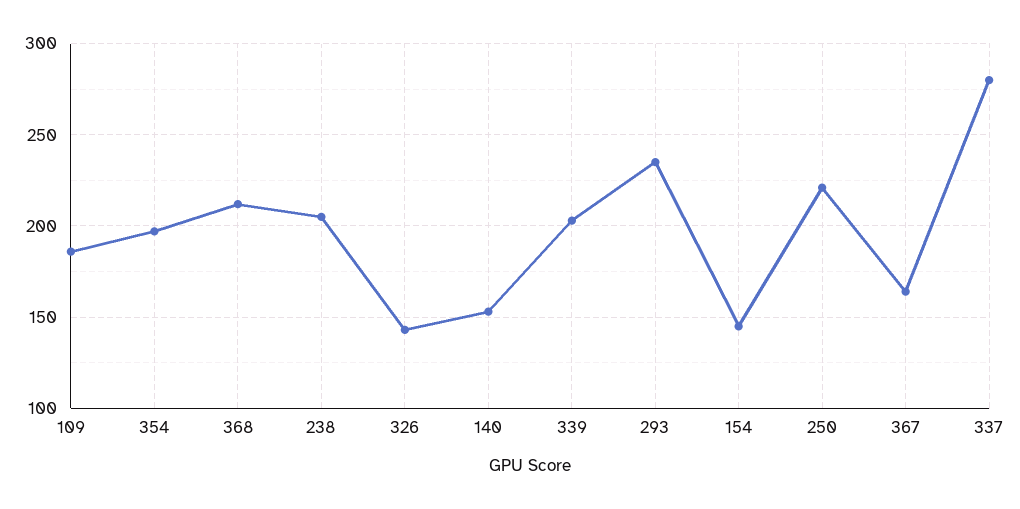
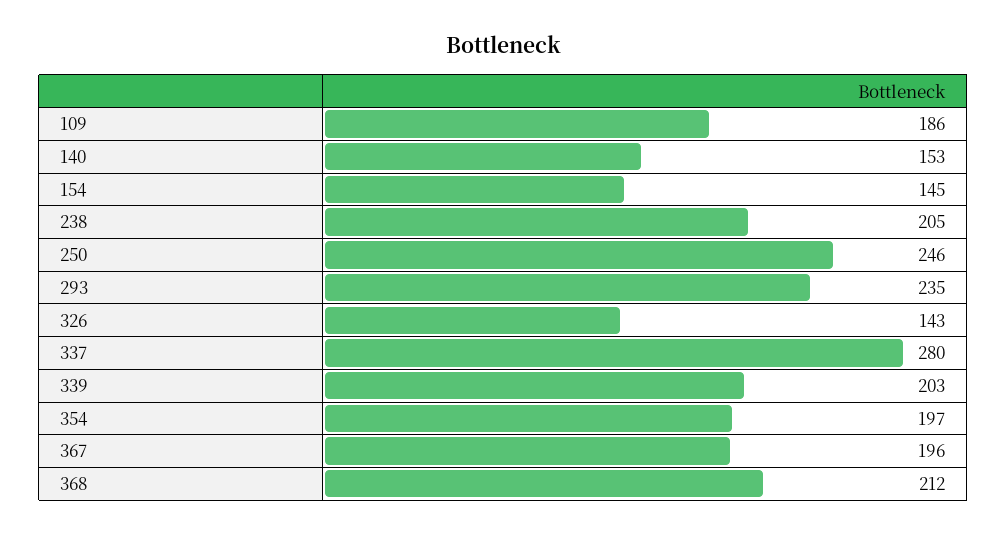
250: 220 -> 246
367: 165 -> 196

